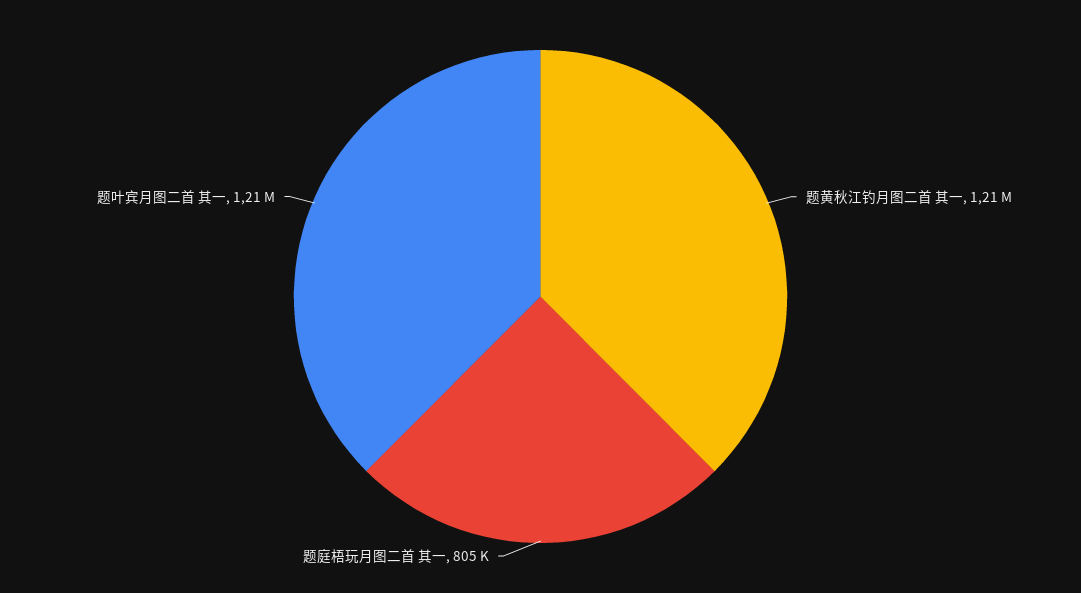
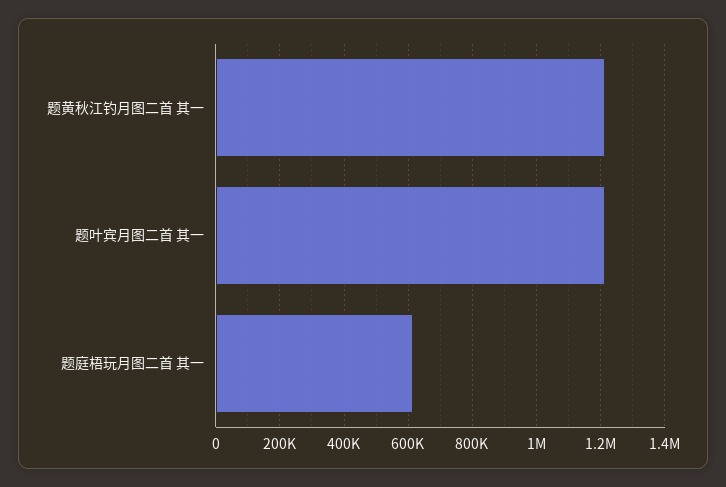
题庭梧玩月图二首 其一: 805000 -> 620000

